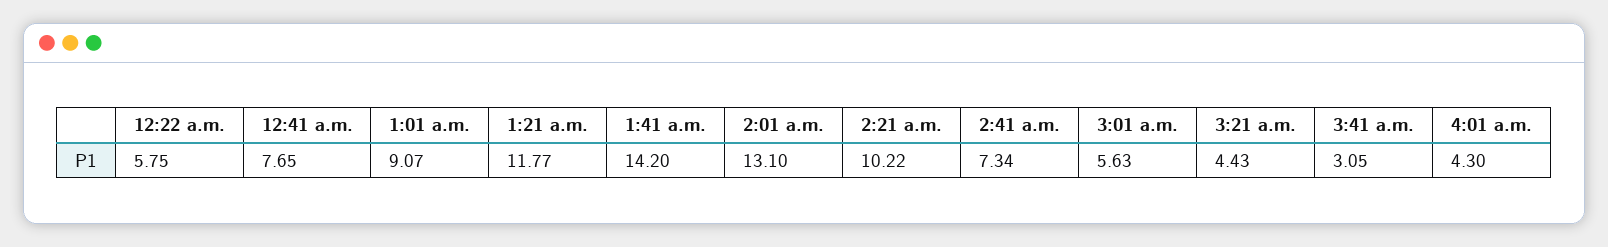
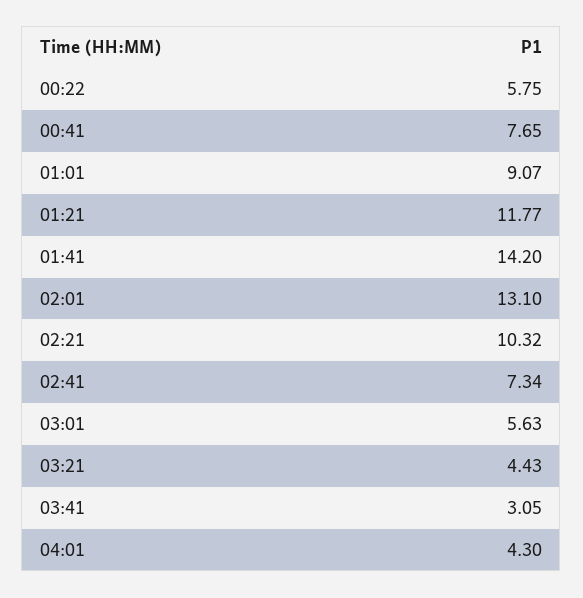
2:21 a.m.: 10.22 -> 10.32

